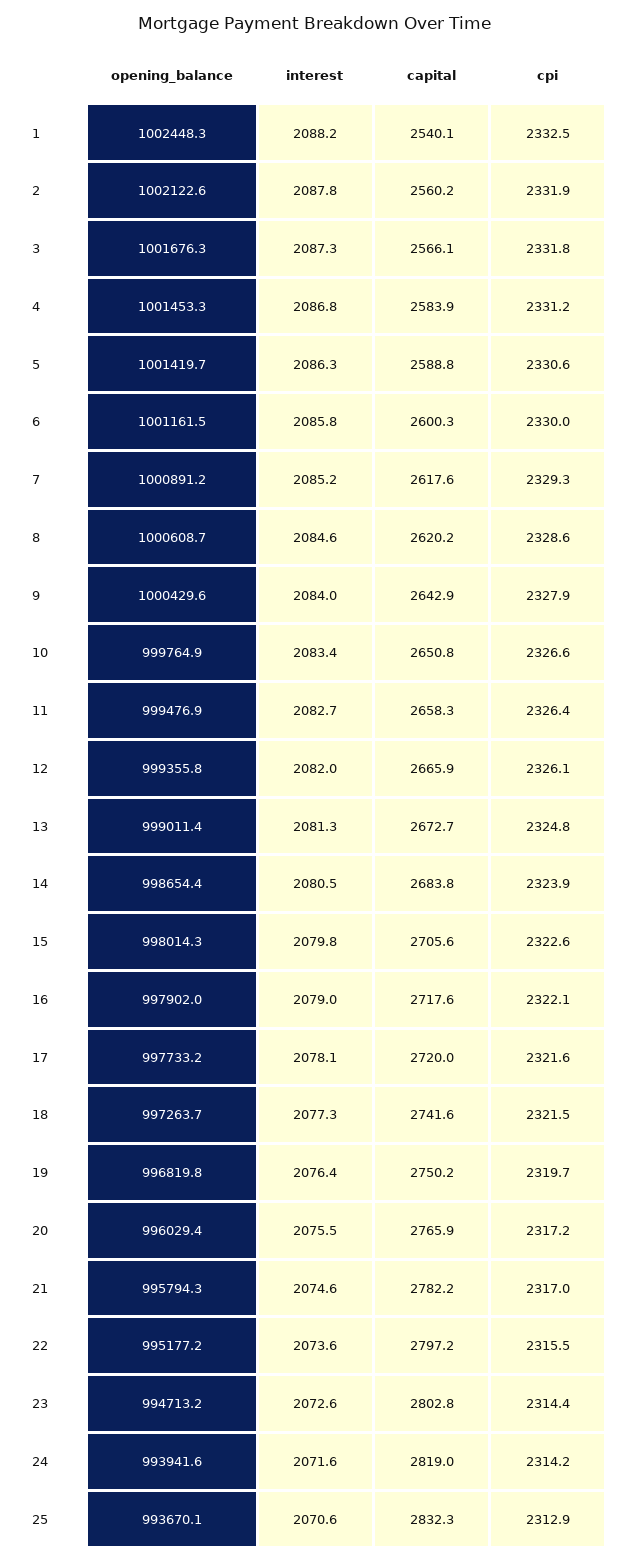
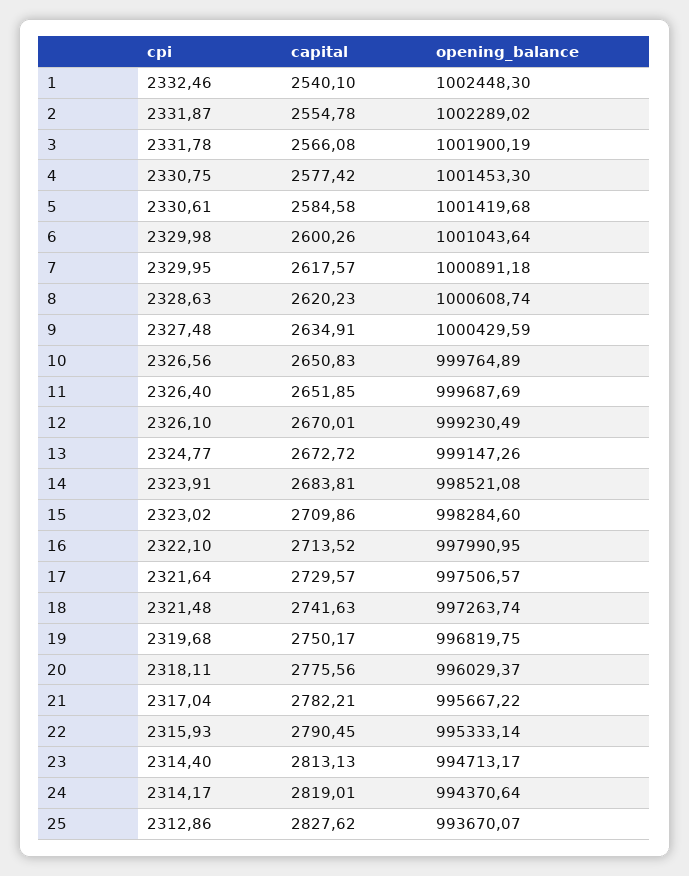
interest, 1: 2088.2 -> none
opening_balance, 2: 1002122.6 -> 1002289.02
interest, 2: 2087.8 -> none
capital, 2: 2560.2 -> 2554.78
opening_balance, 3: 1001676.3 -> 1001900.19
interest, 3: 2087.3 -> none
interest, 4: 2086.8 -> none
capital, 4: 2583.9 -> 2577.42
cpi, 4: 2331.2 -> 2330.75
interest, 5: 2086.3 -> none
capital, 5: 2588.8 -> 2584.58
opening_balance, 6: 1001161.5 -> 1001043.64
interest, 6: 2085.8 -> none
interest, 7: 2085.2 -> none
cpi, 7: 2329.3 -> 2329.95
interest, 8: 2084.6 -> none
interest, 9: 2084 -> none
capital, 9: 2642.9 -> 2634.91
cpi, 9: 2327.9 -> 2327.48
interest, 10: 2083.4 -> none
opening_balance, 11: 999476.9 -> 999687.69
interest, 11: 2082.7 -> none
capital, 11: 2658.3 -> 2651.85
opening_balance, 12: 999355.8 -> 999230.49
interest, 12: 2082 -> none
capital, 12: 2665.9 -> 2670.01
opening_balance, 13: 999011.4 -> 999147.26
interest, 13: 2081.3 -> none
opening_balance, 14: 998654.4 -> 998521.08
interest, 14: 2080.5 -> none
opening_balance, 15: 998014.3 -> 998284.6
interest, 15: 2079.8 -> none
capital, 15: 2705.6 -> 2709.86
cpi, 15: 2322.6 -> 2323.02
opening_balance, 16: 997902 -> 997990.95
interest, 16: 2079 -> none
capital, 16: 2717.6 -> 2713.52
opening_balance, 17: 997733.2 -> 997506.57
interest, 17: 2078.1 -> none
capital, 17: 2720 -> 2729.57
interest, 18: 2077.3 -> none
interest, 19: 2076.4 -> none
interest, 20: 2075.5 -> none
capital, 20: 2765.9 -> 2775.56
cpi, 20: 2317.2 -> 2318.11
opening_balance, 21: 995794.3 -> 995667.22
interest, 21: 2074.6 -> none
opening_balance, 22: 995177.2 -> 995333.14
interest, 22: 2073.6 -> none
capital, 22: 2797.2 -> 2790.45
cpi, 22: 2315.5 -> 2315.93
interest, 23: 2072.6 -> none
capital, 23: 2802.8 -> 2813.13
opening_balance, 24: 993941.6 -> 994370.64
interest, 24: 2071.6 -> none
interest, 25: 2070.6 -> none
capital, 25: 2832.3 -> 2827.62

